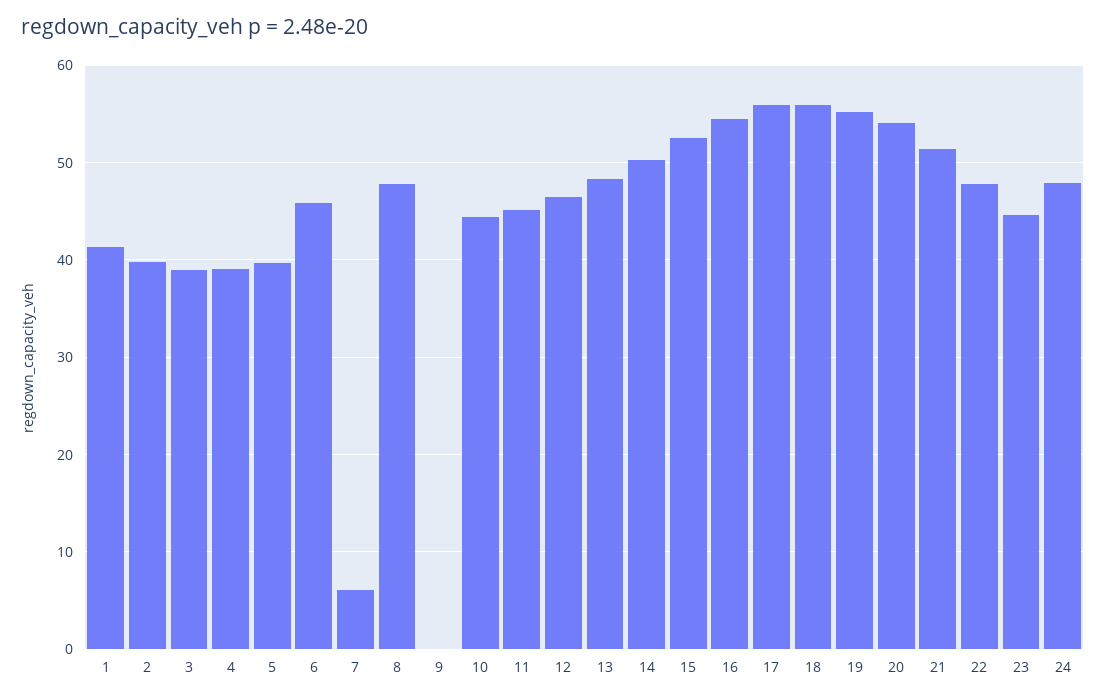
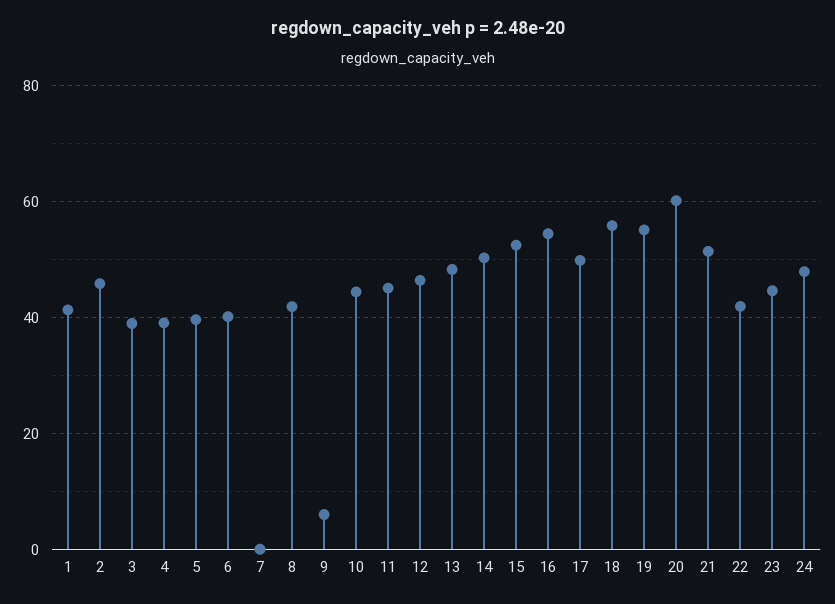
2: 40 -> 46
6: 46 -> 40
7: 6 -> 0
8: 48 -> 42
9: 0 -> 6
17: 56 -> 50
20: 54 -> 60
22: 48 -> 42

